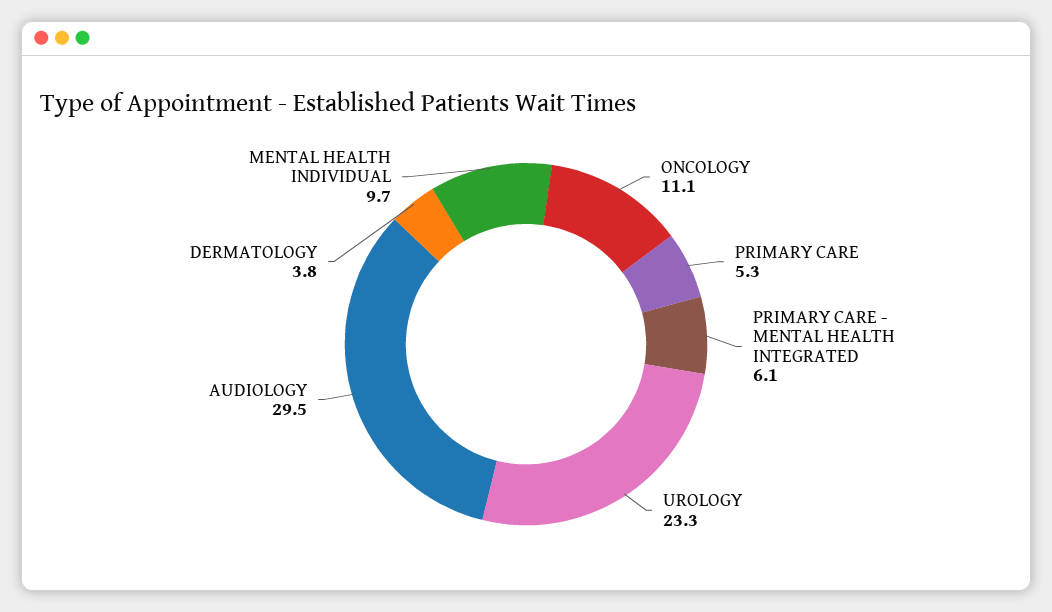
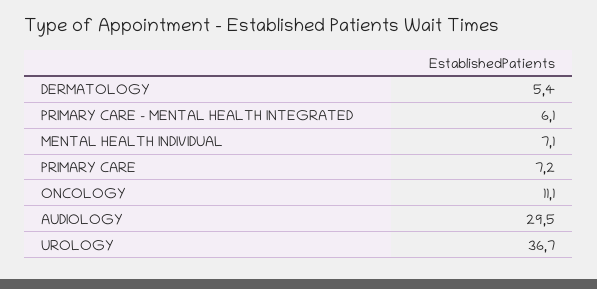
PRIMARY CARE: 5.3 -> 7.2
UROLOGY: 23.3 -> 36.7
DERMATOLOGY: 3.8 -> 5.4
MENTAL HEALTH INDIVIDUAL: 9.7 -> 7.1

